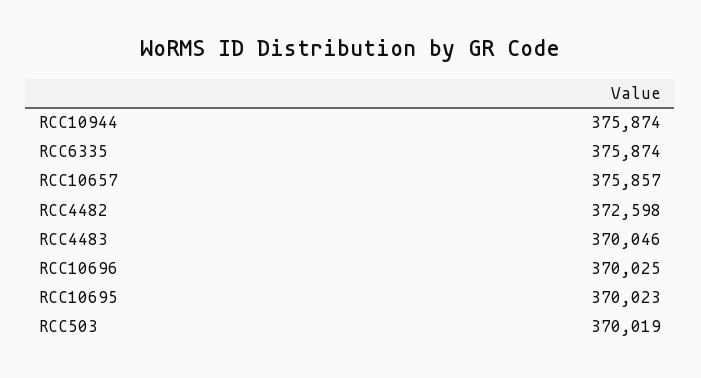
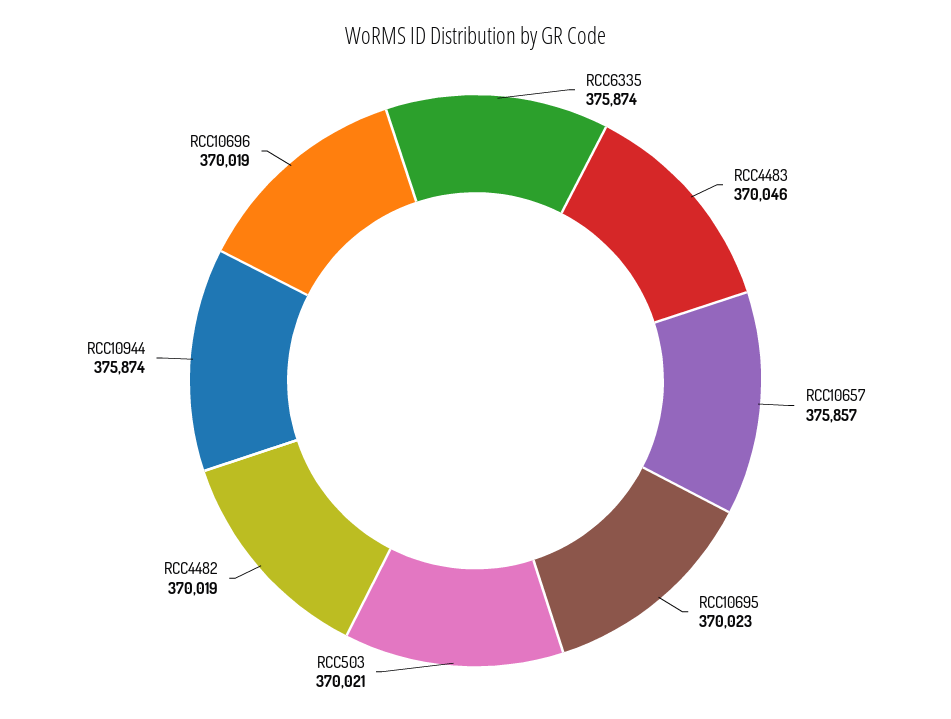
RCC4482: 372598 -> 370019
RCC10696: 370025 -> 370019
RCC503: 370019 -> 370021

